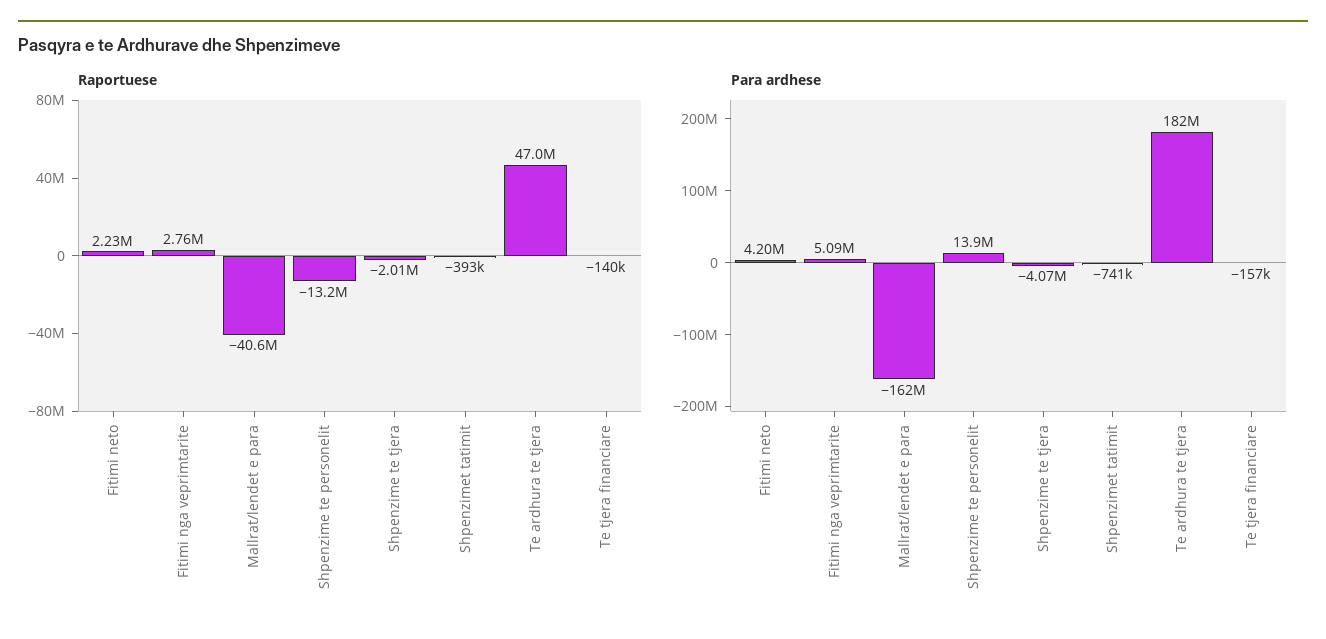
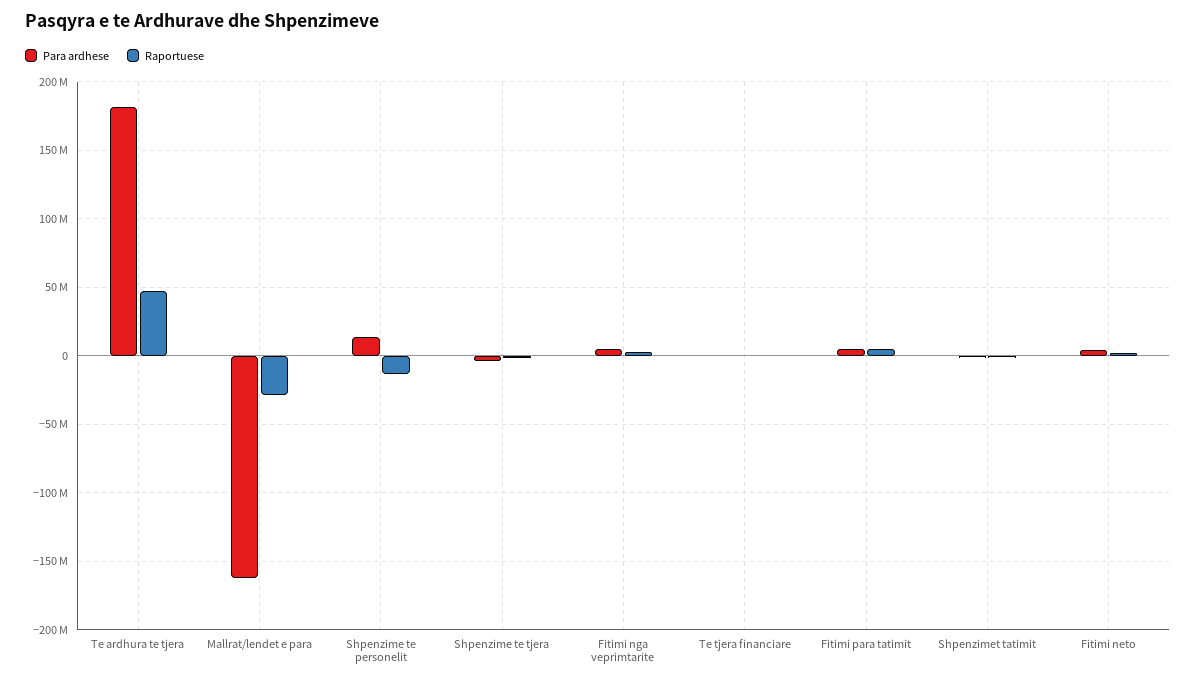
Raportuese, Mallrat/lendet e para: -40600000 -> -30000000
Para ardhese, Fitimi para tatimit: none -> 5000000
Raportuese, Fitimi para tatimit: none -> 5000000

